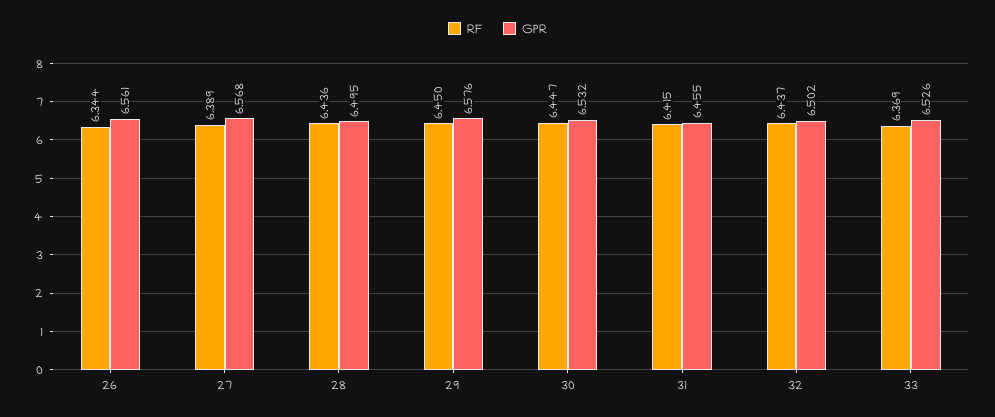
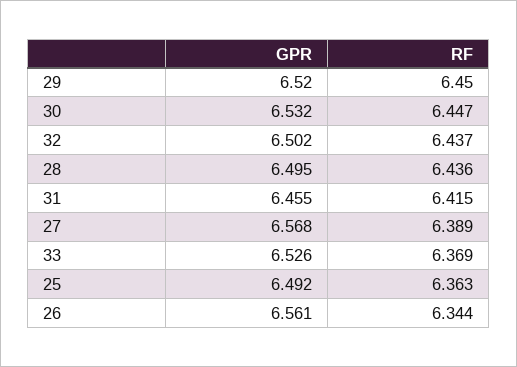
GPR, 29: 6.576 -> 6.52
GPR, 25: none -> 6.492
RF, 25: none -> 6.363

